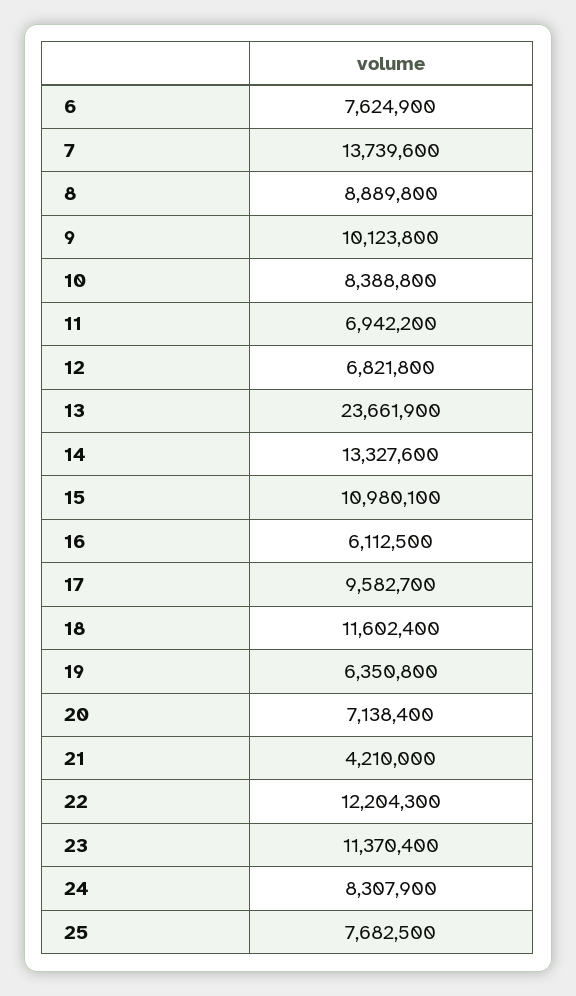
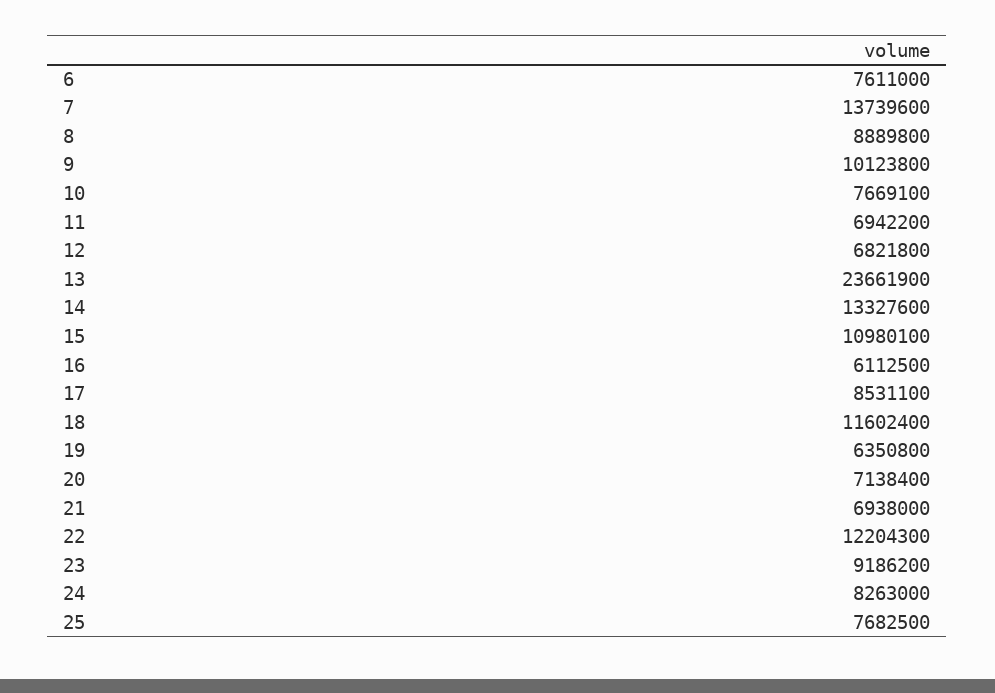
6: 7624900 -> 7611000
10: 8388800 -> 7669100
17: 9582700 -> 8531100
21: 4210000 -> 6938000
23: 11370400 -> 9186200
24: 8307900 -> 8263000

